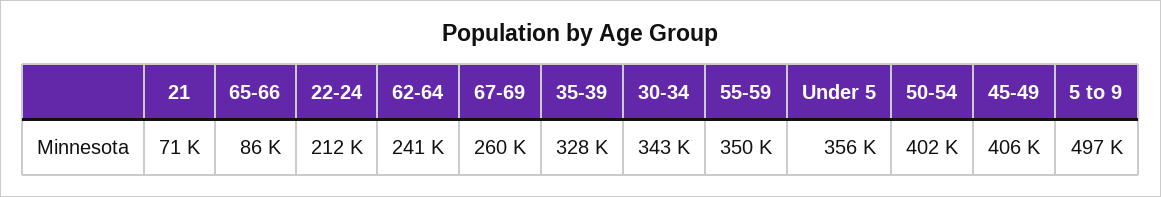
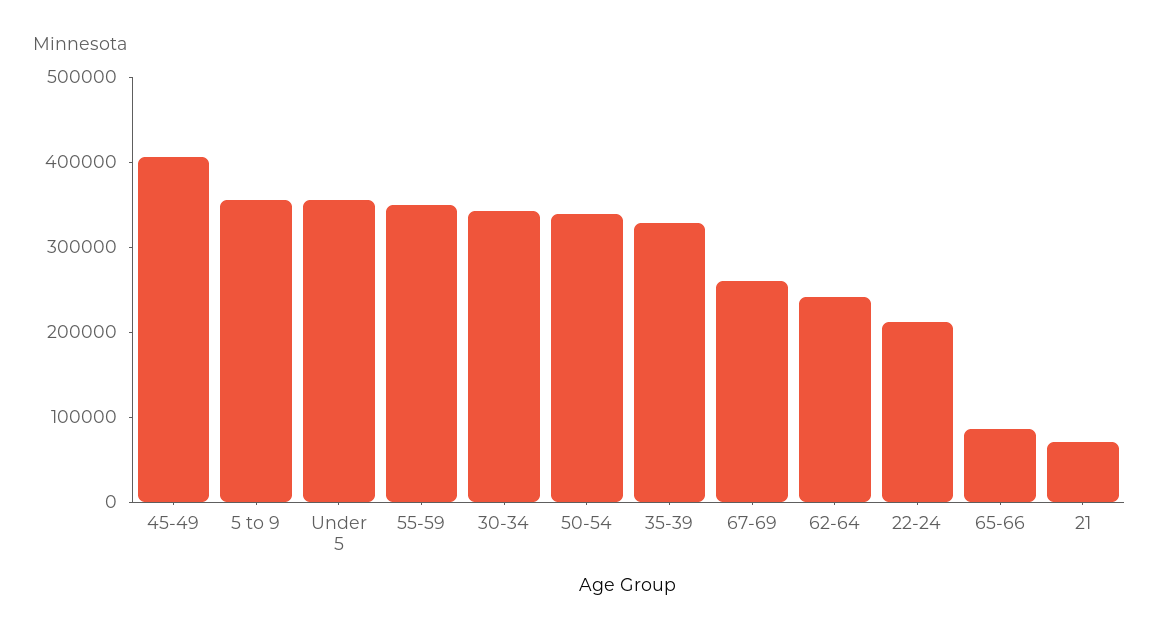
50-54: 402000 -> 340000
5 to 9: 497000 -> 360000

